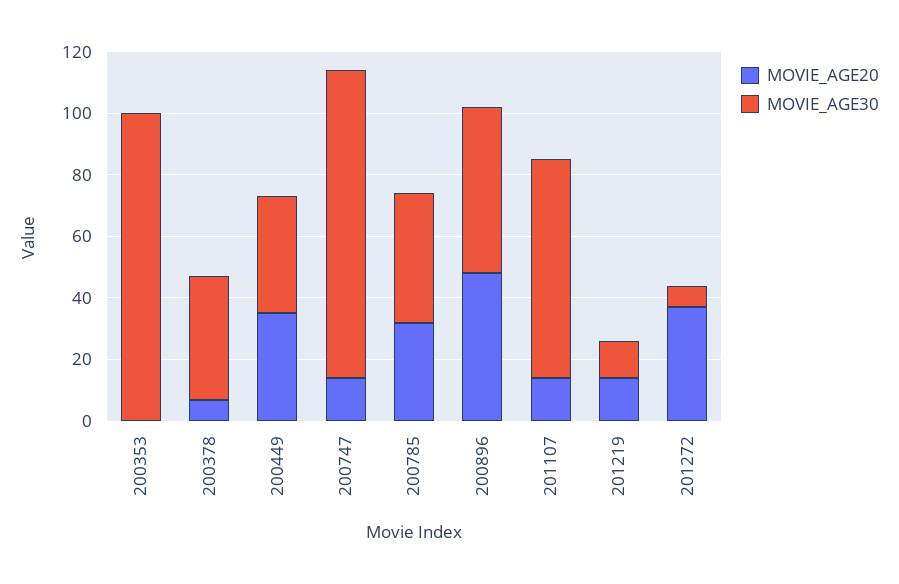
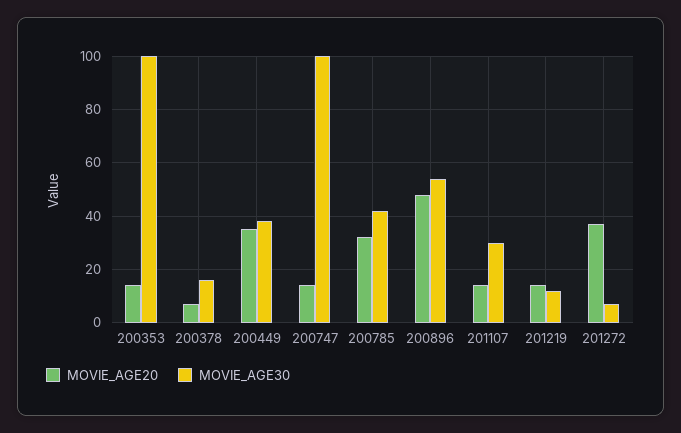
MOVIE_AGE20, 200353: 0 -> 15
MOVIE_AGE30, 200378: 40 -> 15
MOVIE_AGE30, 201107: 70 -> 30

